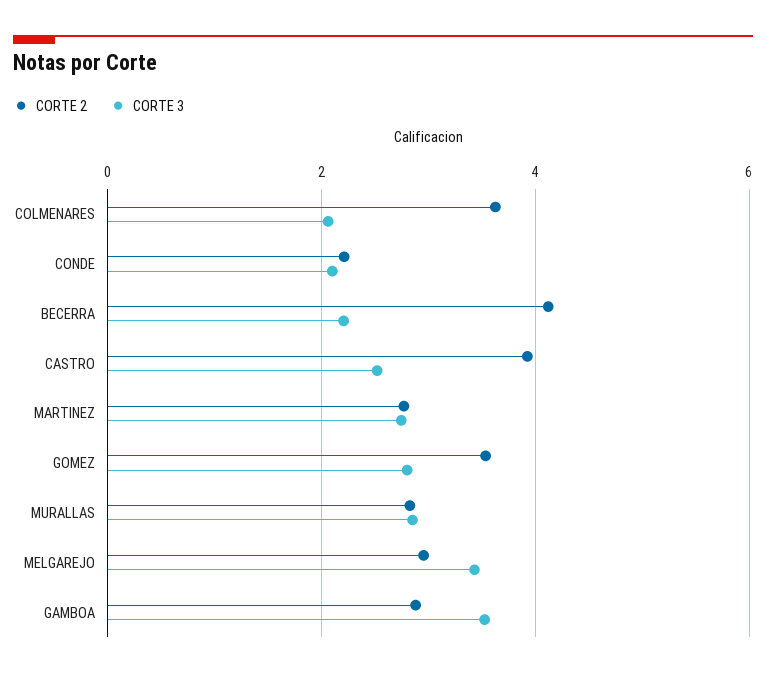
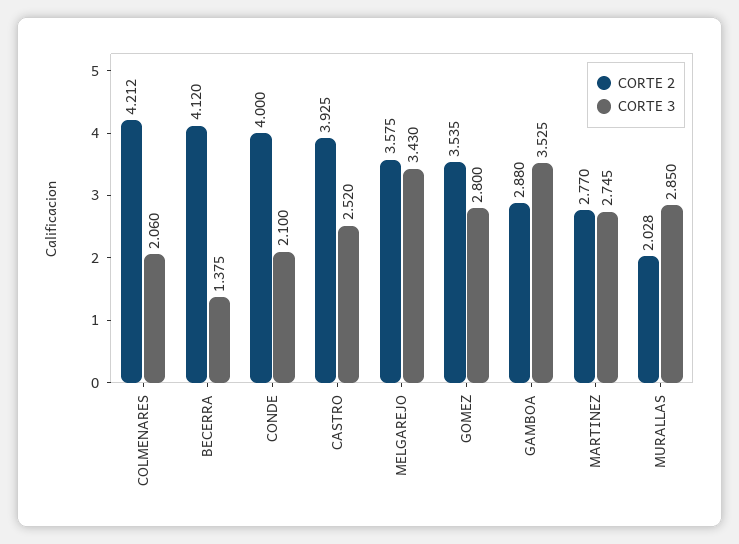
CORTE 2, COLMENARES: 3.6 -> 4.212
CORTE 2, CONDE: 2.2 -> 4
CORTE 3, BECERRA: 2.2 -> 1.375
CORTE 2, MURALLAS: 2.8 -> 2.028
CORTE 2, MELGAREJO: 3 -> 3.575

